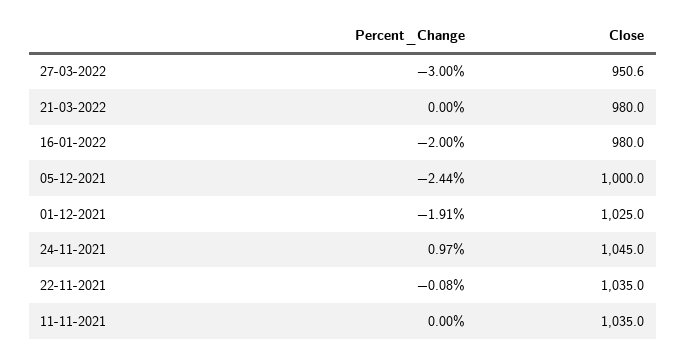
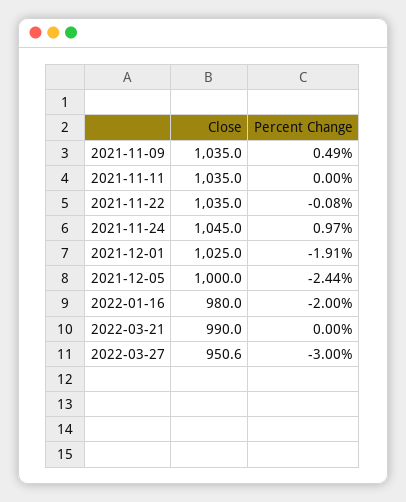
Close, 21-03-2022: 980 -> 990
Close, 2021-11-09: none -> 1035
Percent_Change, 2021-11-09: none -> 0.49

